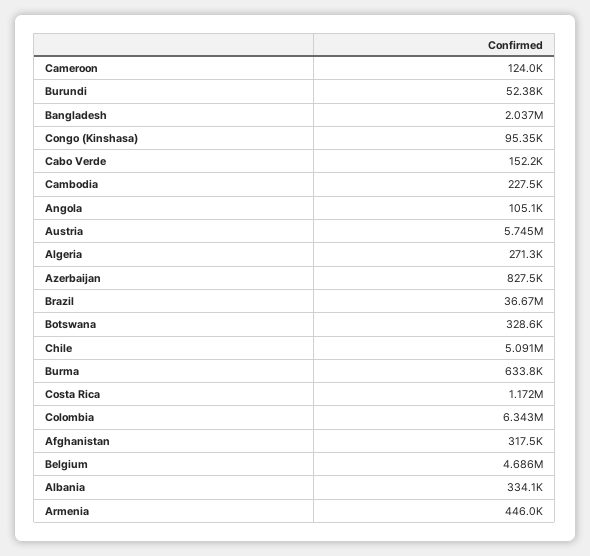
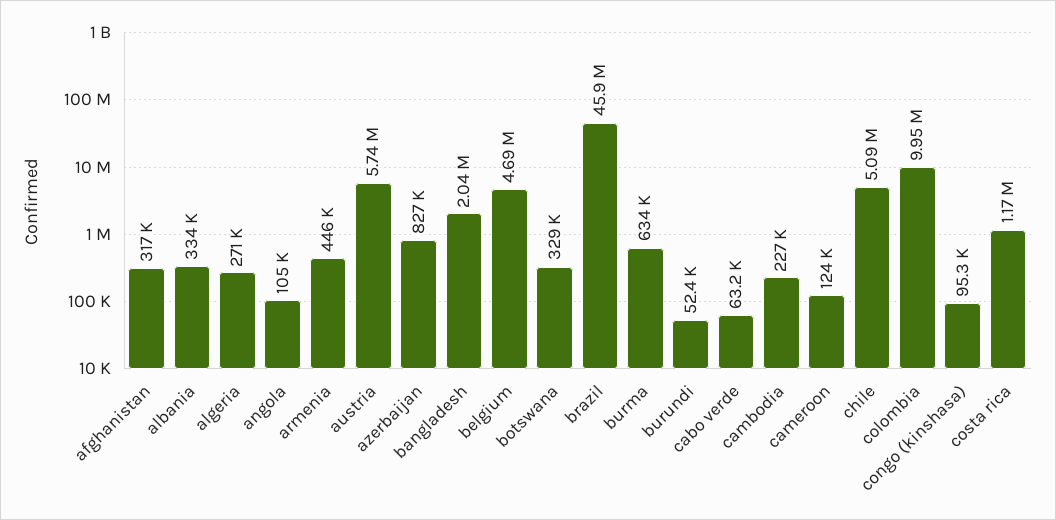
Cabo Verde: 152200 -> 63200
Brazil: 36670000 -> 45900000
Colombia: 6343000 -> 9950000

